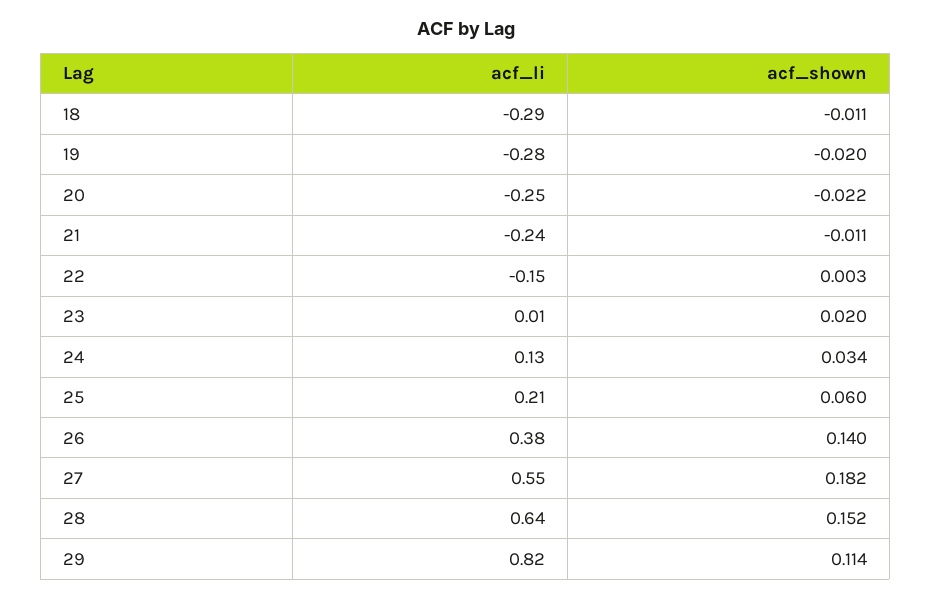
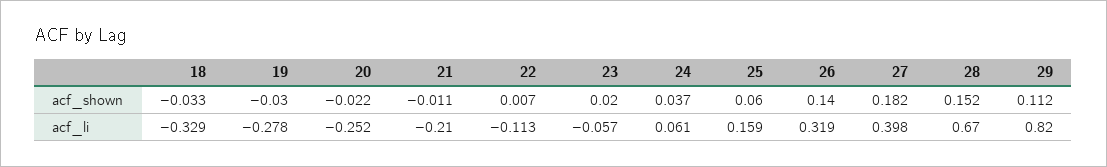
acf_li, 18: -0.29 -> -0.329
acf_shown, 18: -0.011 -> -0.033
acf_shown, 19: -0.02 -> -0.03
acf_li, 21: -0.24 -> -0.21
acf_li, 22: -0.15 -> -0.113
acf_shown, 22: 0.003 -> 0.007
acf_li, 23: 0.01 -> -0.057
acf_li, 24: 0.13 -> 0.061
acf_shown, 24: 0.034 -> 0.037
acf_li, 25: 0.21 -> 0.159
acf_li, 26: 0.38 -> 0.319
acf_li, 27: 0.55 -> 0.398
acf_li, 28: 0.64 -> 0.67
acf_shown, 29: 0.114 -> 0.112

